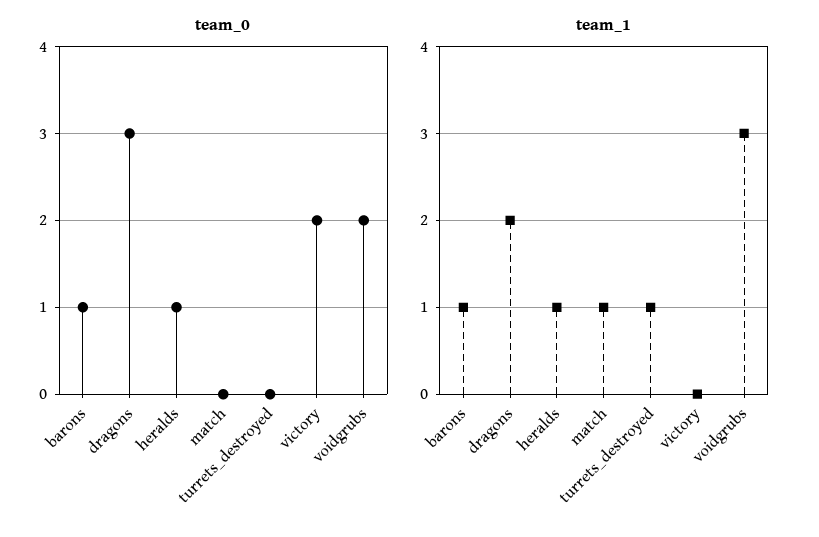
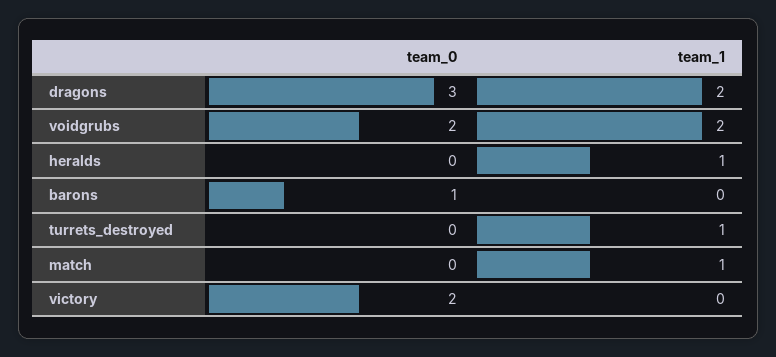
team_0, heralds: 1 -> 0
team_1, barons: 1 -> 0
team_1, voidgrubs: 3 -> 2

